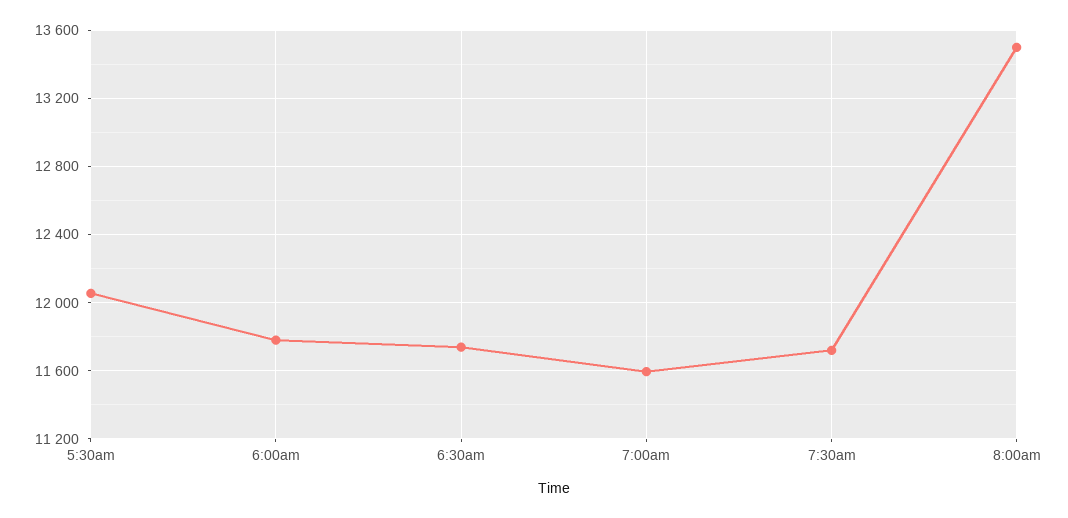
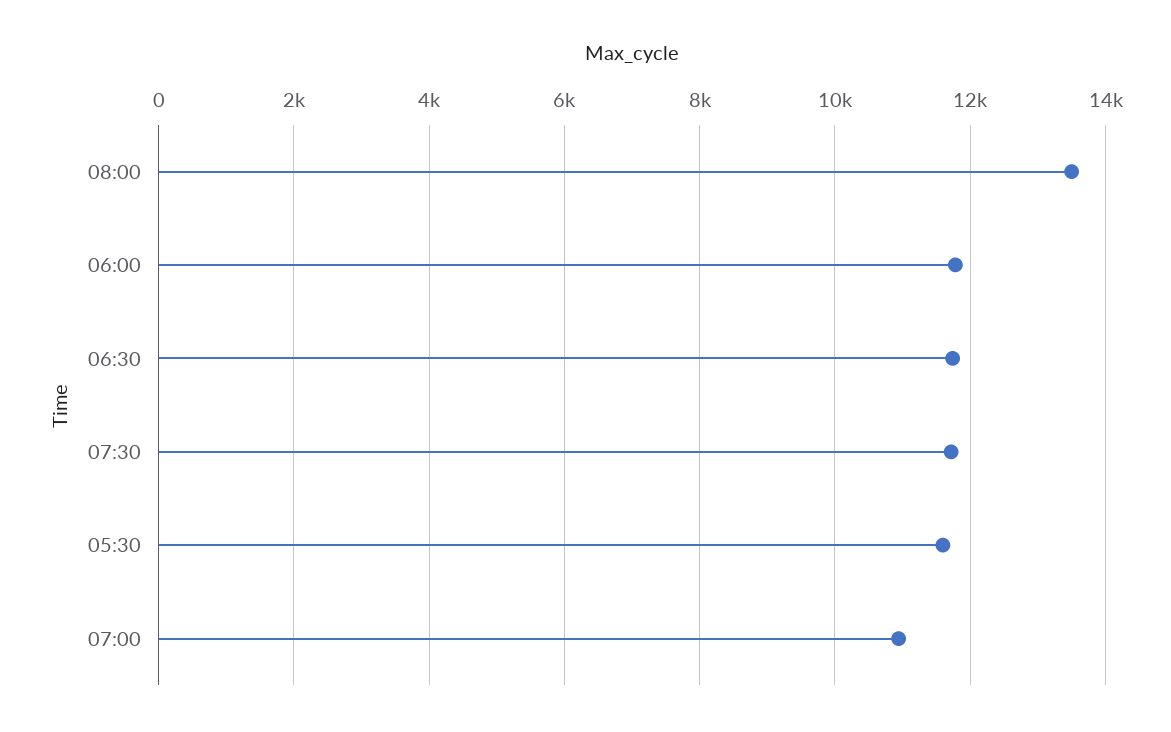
5:30am: 12050 -> 11600
7:00am: 11600 -> 11000

